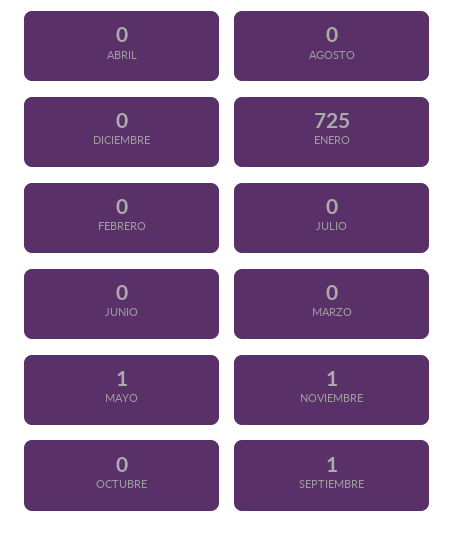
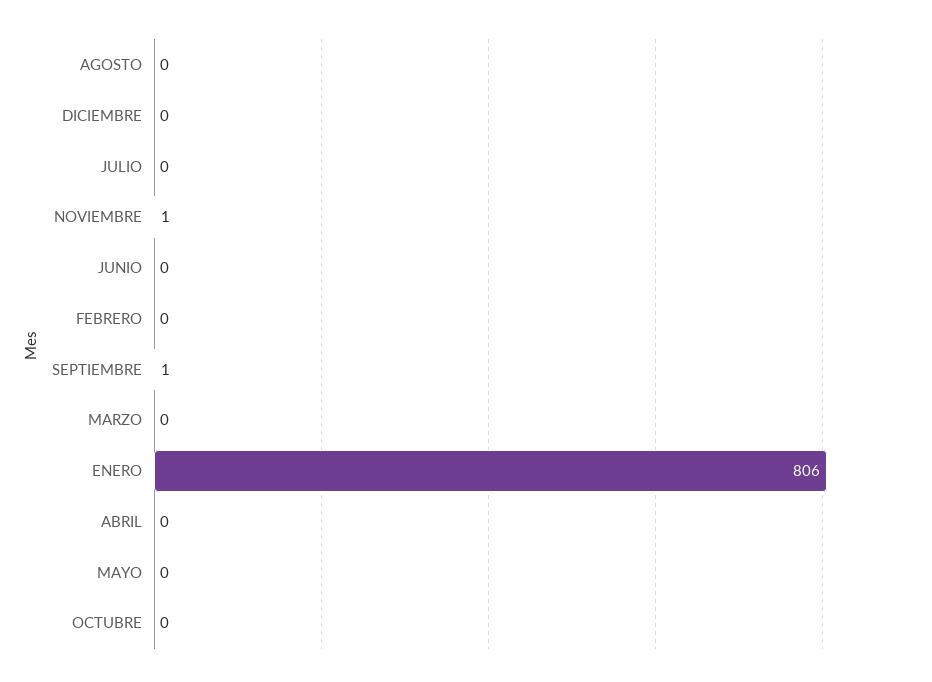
ENERO: 725 -> 806
MAYO: 1 -> 0

